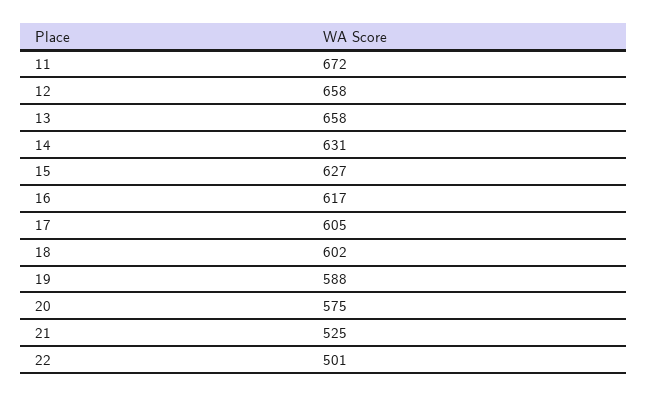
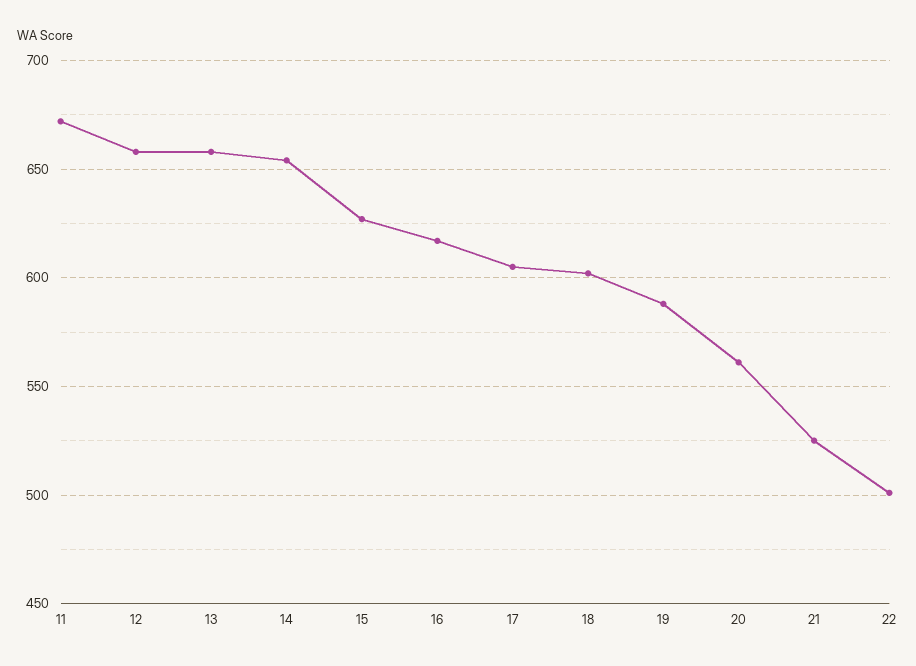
14: 631 -> 655
20: 575 -> 560

